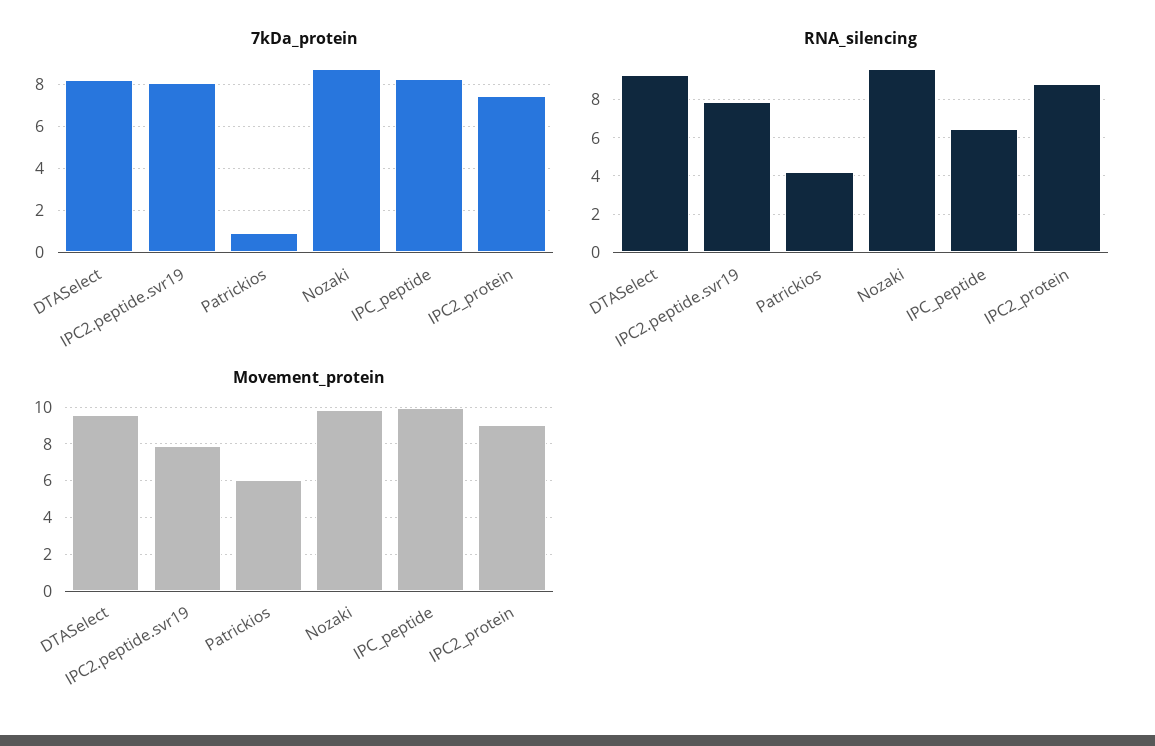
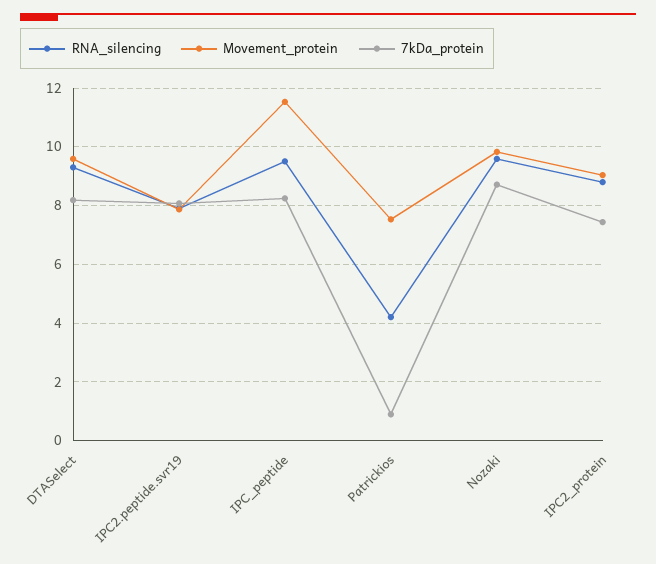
RNA_silencing, IPC_peptide: 6.5 -> 9.5
Movement_protein, Patrickios: 6 -> 7.5
Movement_protein, IPC_peptide: 10 -> 11.5

